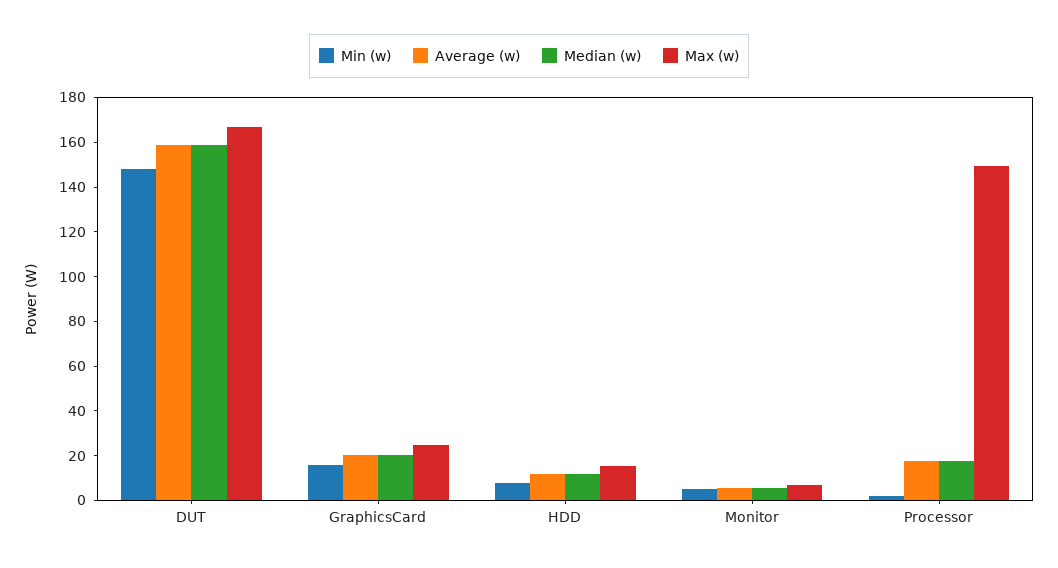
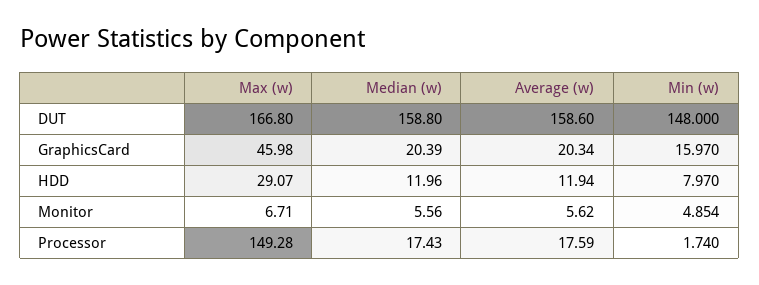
Max (w), GraphicsCard: 25 -> 45.98
Max (w), HDD: 15 -> 29.07

